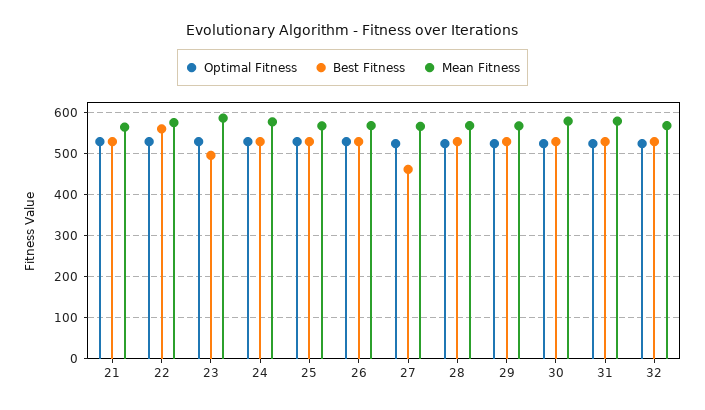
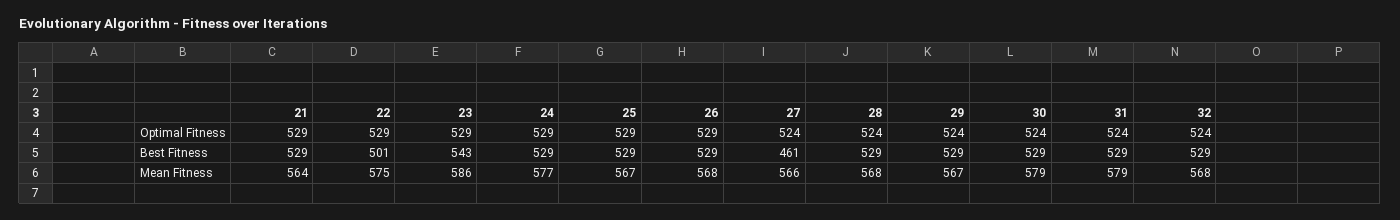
Best Fitness, 22: 560 -> 501
Best Fitness, 23: 500 -> 543

